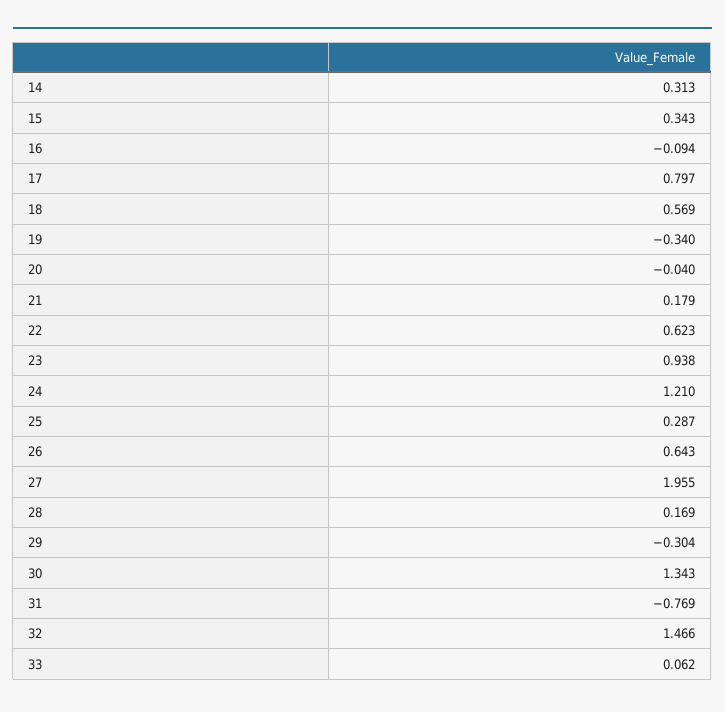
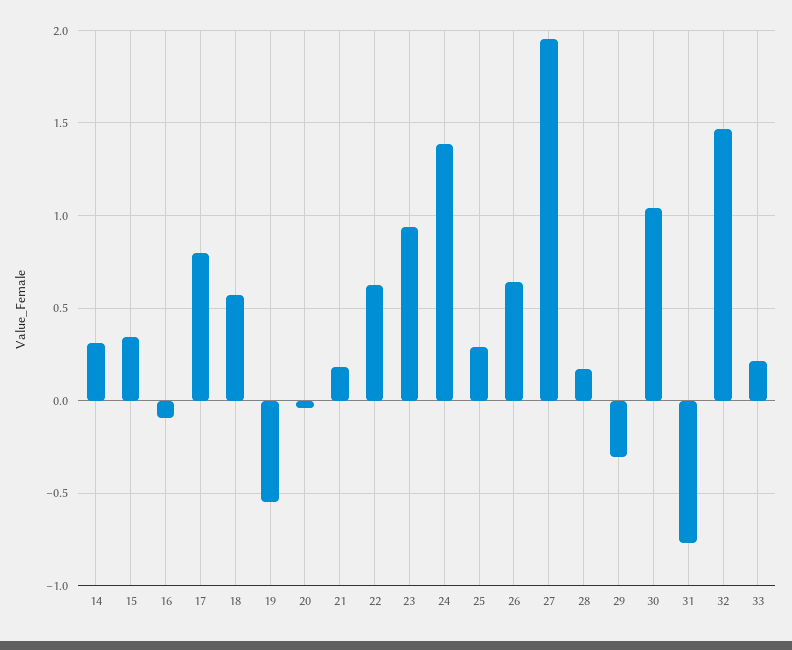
19: -0.34 -> -0.55
24: 1.21 -> 1.4
30: 1.343 -> 1.05
33: 0.062 -> 0.2

